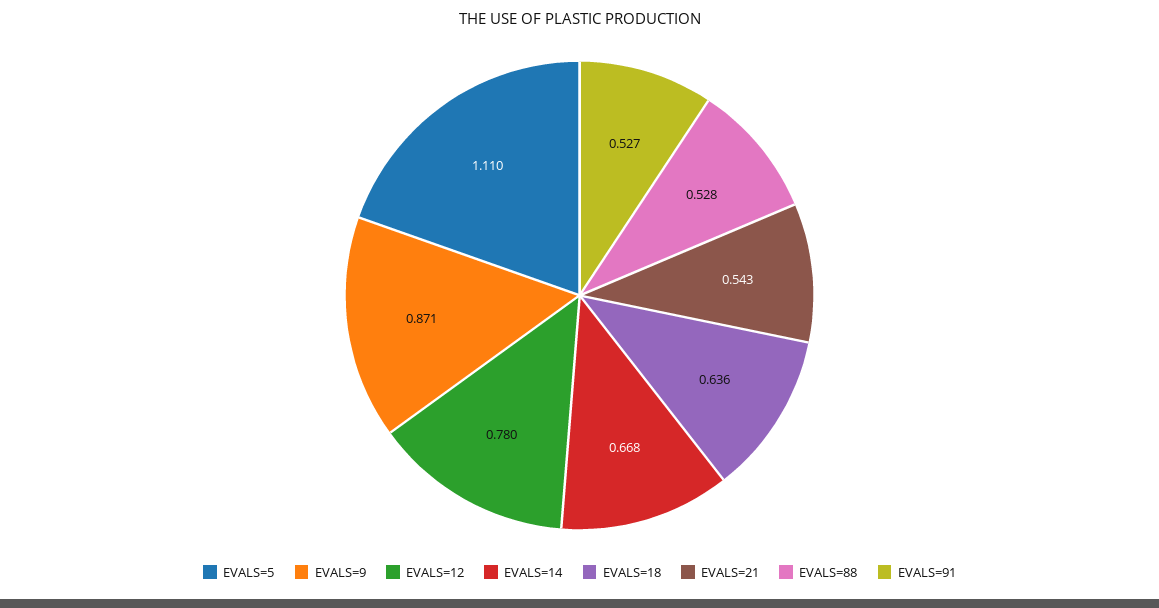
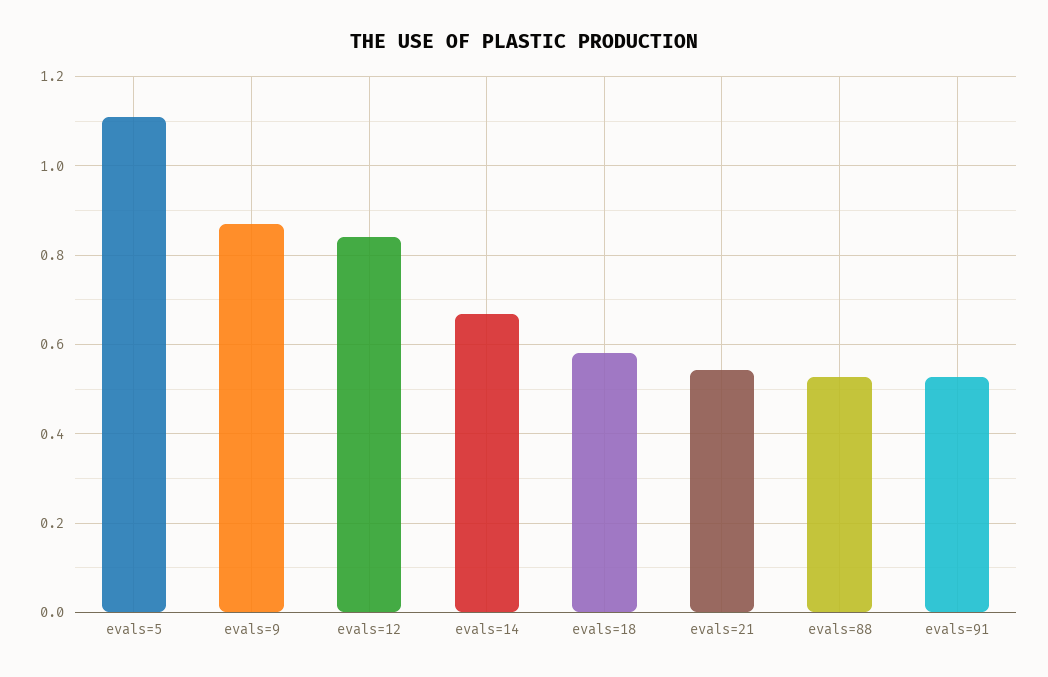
EVALS=12: 0.78 -> 0.84
EVALS=18: 0.636 -> 0.58

